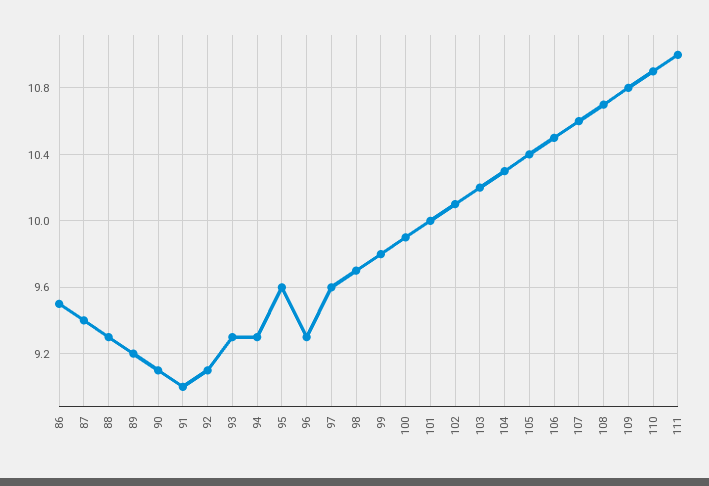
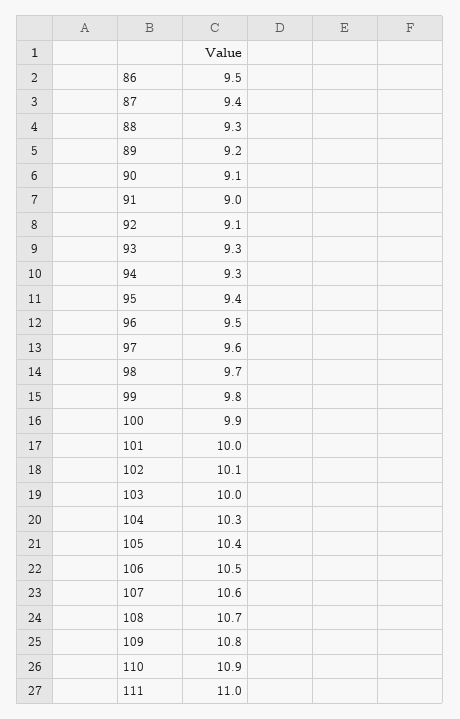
95: 9.6 -> 9.4
96: 9.3 -> 9.5
103: 10.2 -> 10

